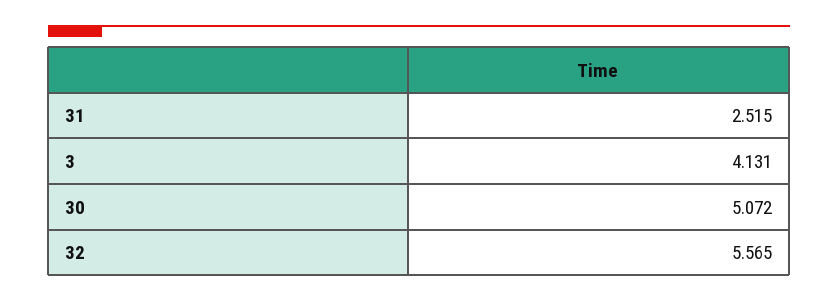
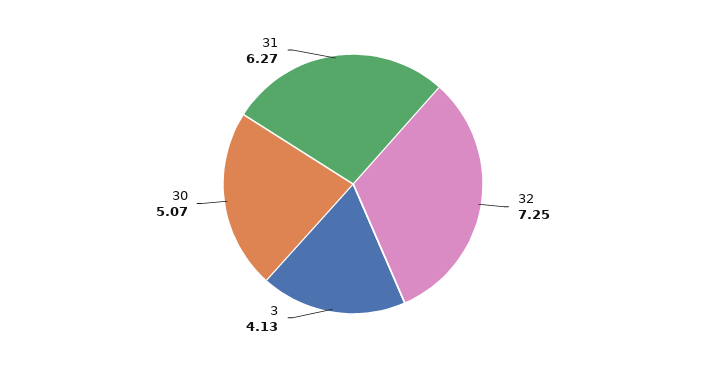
31: 2.515 -> 6.27
32: 5.565 -> 7.25

